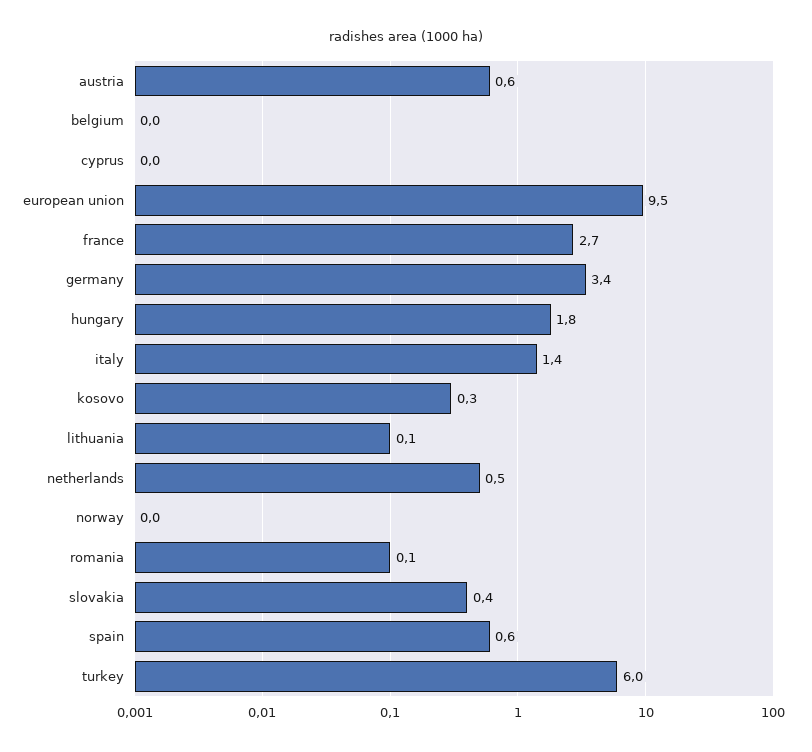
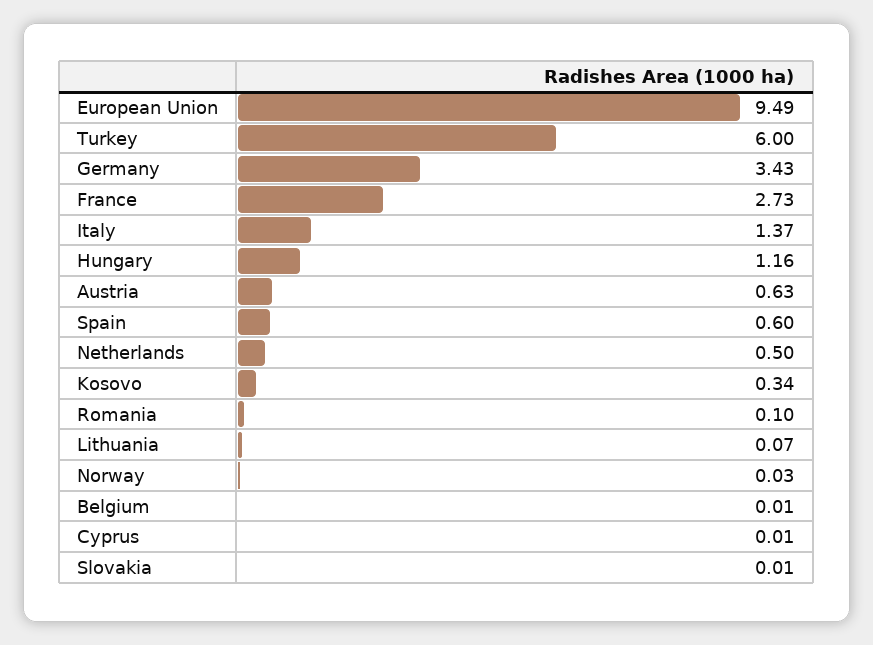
hungary: 1.8 -> 1.16
slovakia: 0.4 -> 0.01

